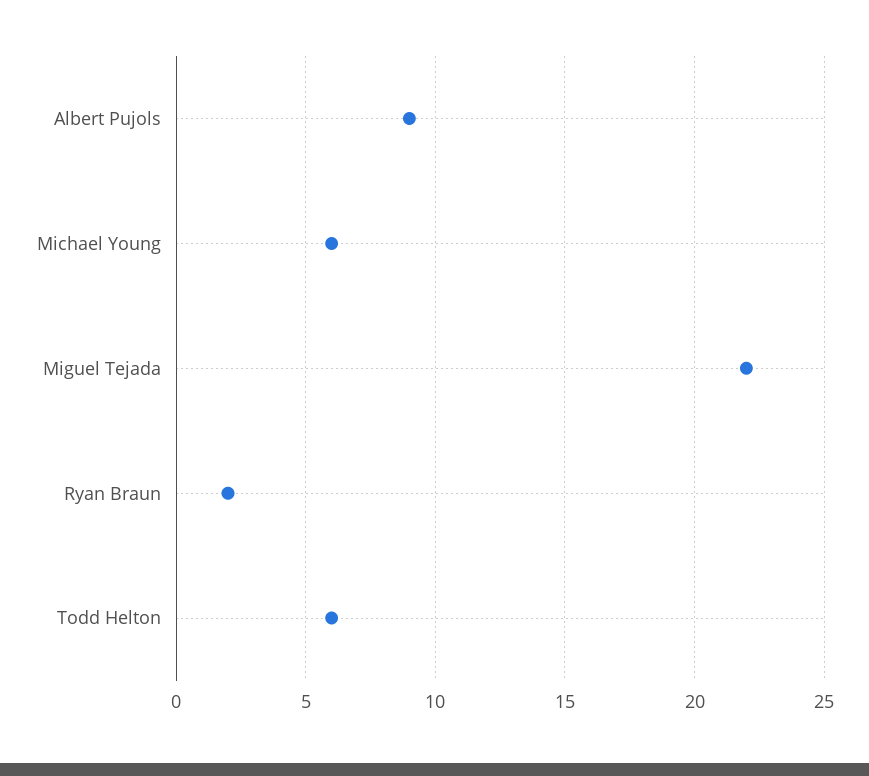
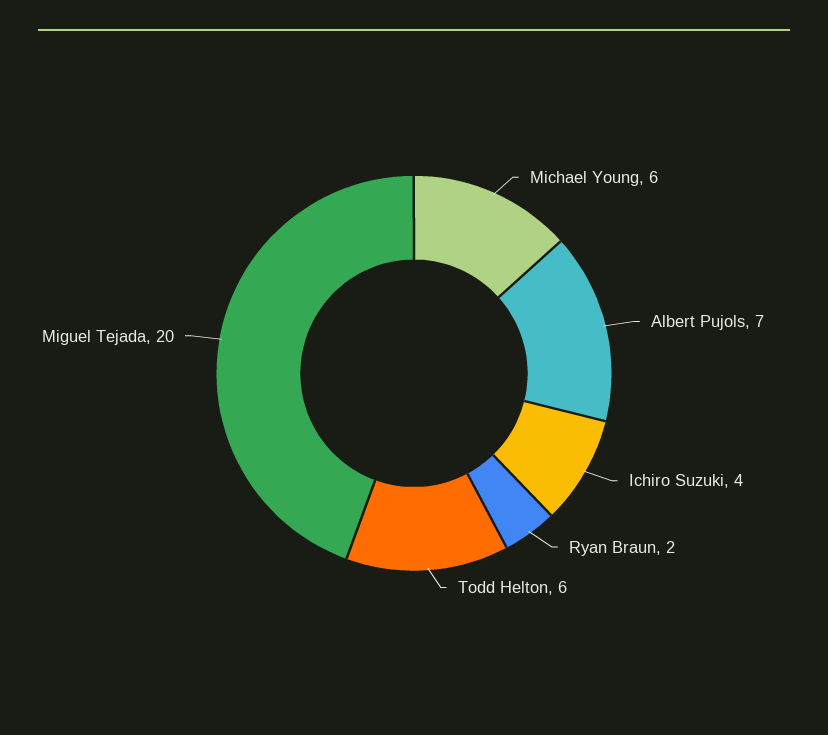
Albert Pujols: 9 -> 7
Miguel Tejada: 22 -> 20
Ichiro Suzuki: none -> 4

